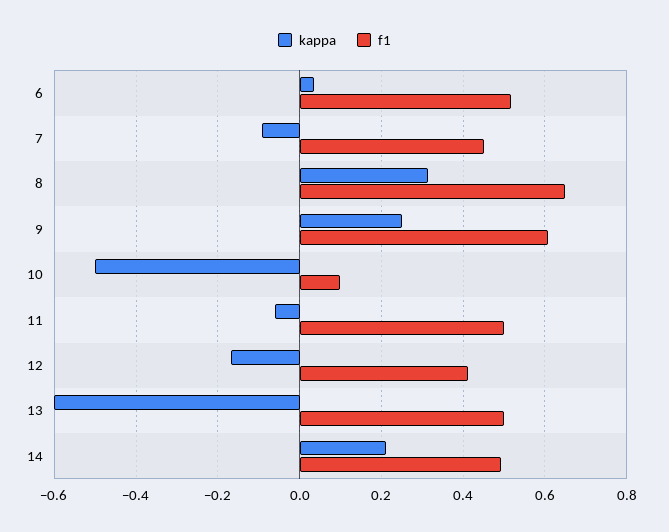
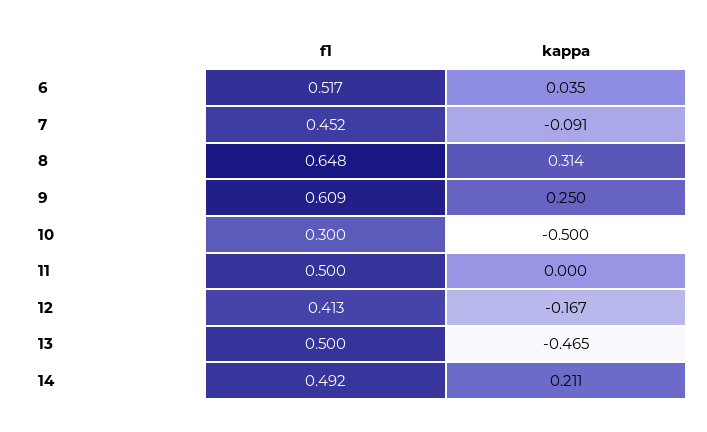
f1, 10: 0.1 -> 0.3
kappa, 11: -0.06 -> 0
kappa, 13: -0.6 -> -0.465

